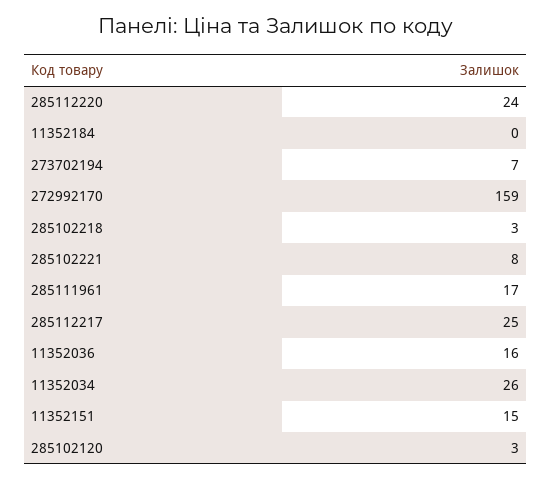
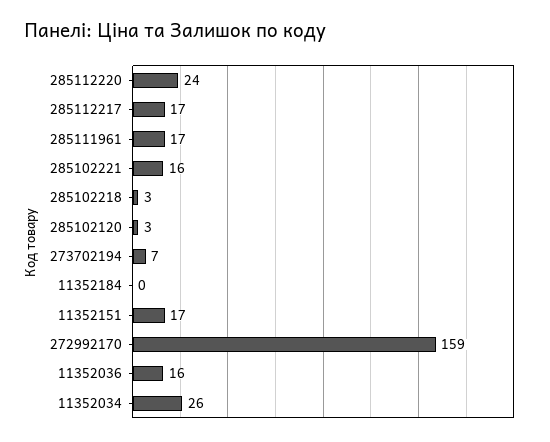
285102221: 8 -> 16
285112217: 25 -> 17
11352151: 15 -> 17

